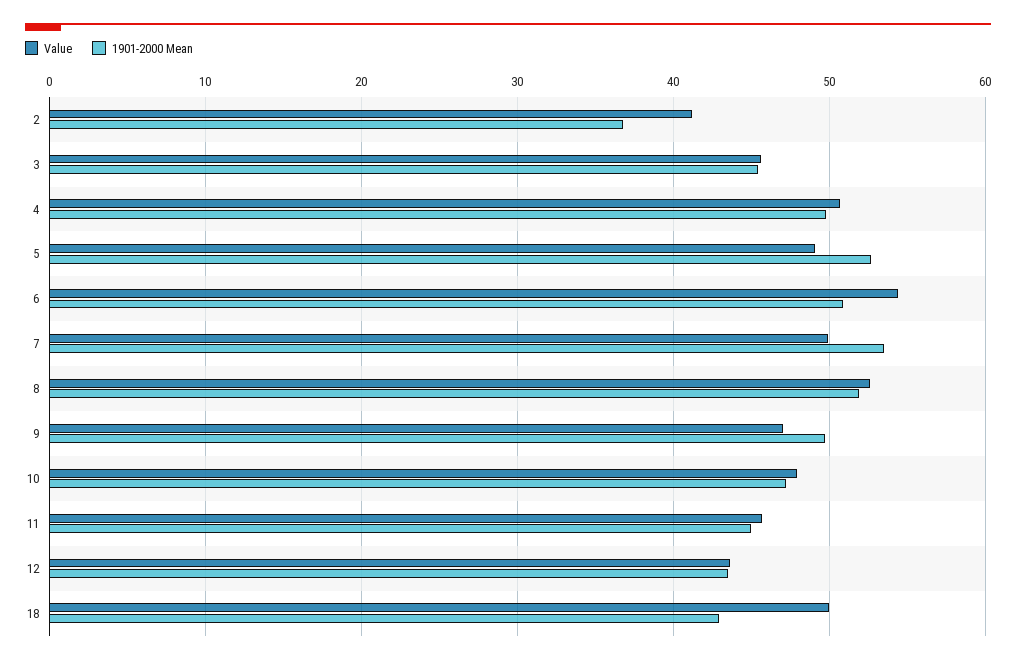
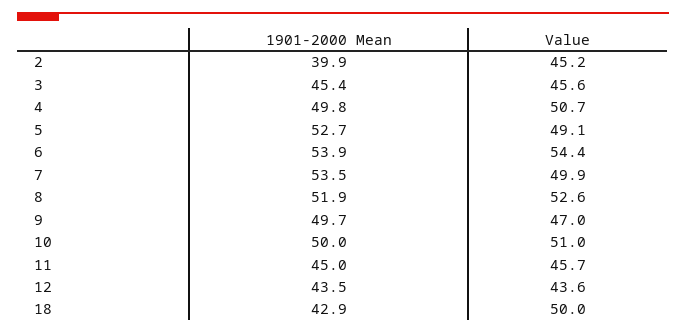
Value, 2: 41 -> 45.2
1901-2000 Mean, 2: 37 -> 39.9
1901-2000 Mean, 6: 51 -> 53.9
Value, 10: 48 -> 51
1901-2000 Mean, 10: 47 -> 50

